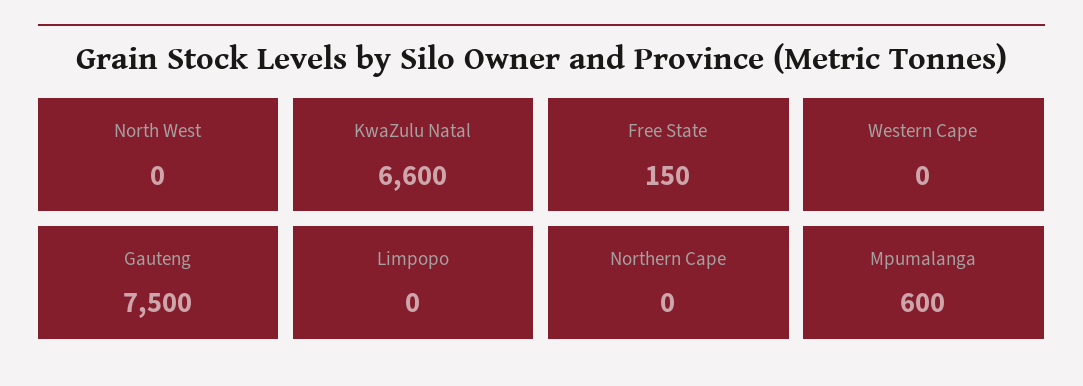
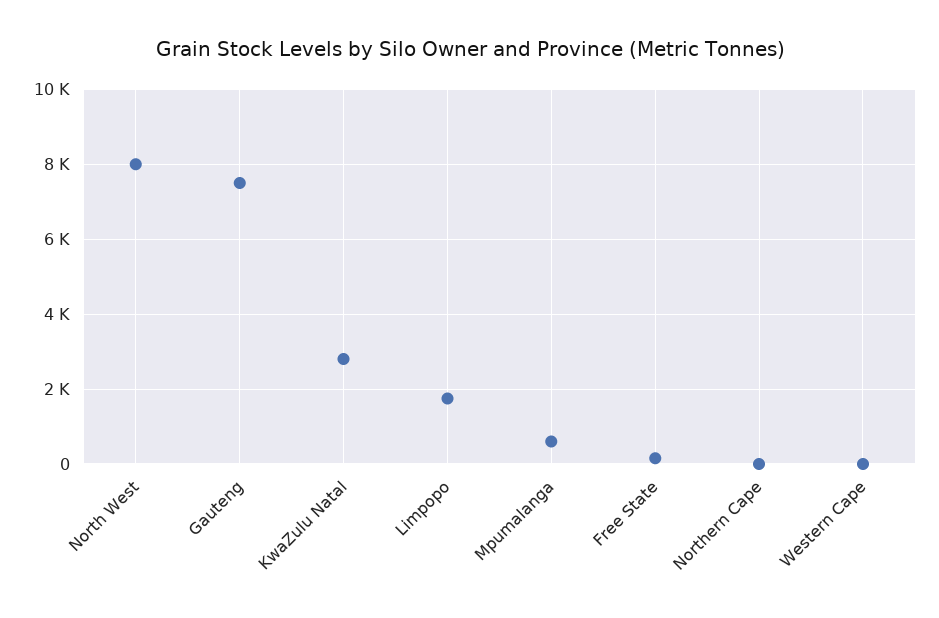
North West: 0 -> 8000
KwaZulu Natal: 6600 -> 2800
Limpopo: 0 -> 1800

